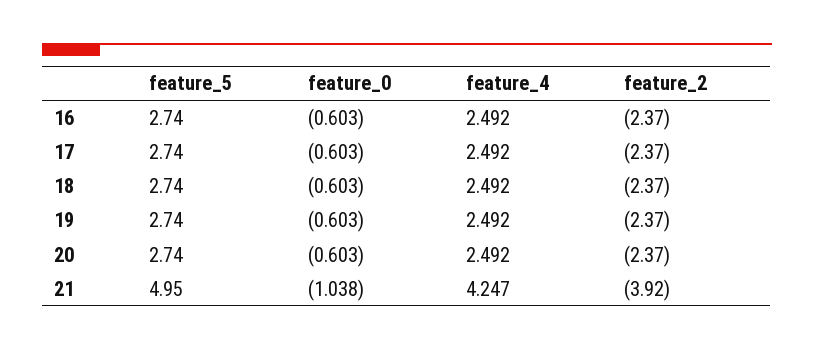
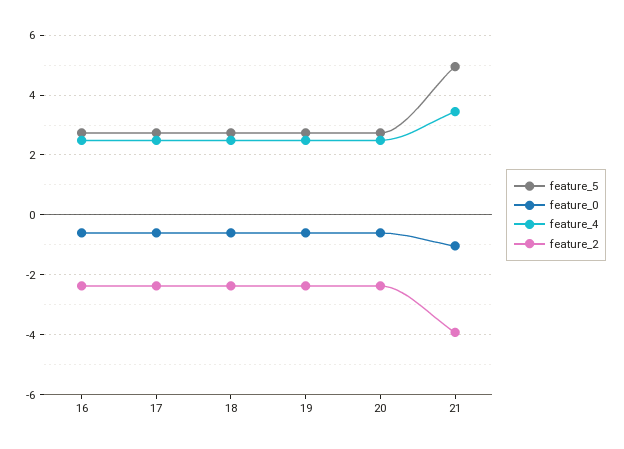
feature_4, 21: 4.247 -> 3.5

